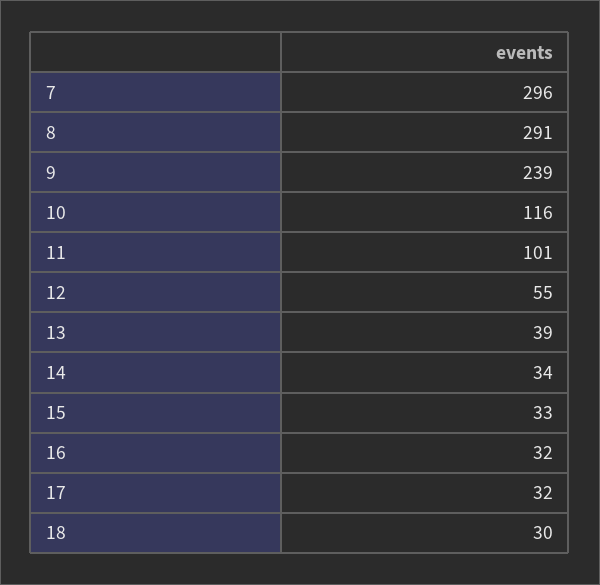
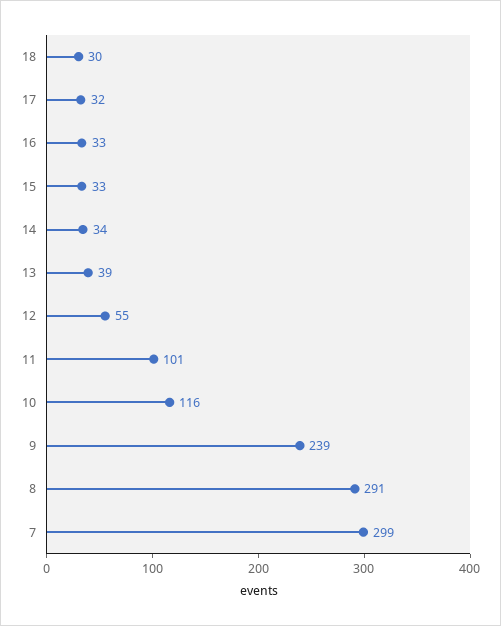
7: 296 -> 299
16: 32 -> 33

